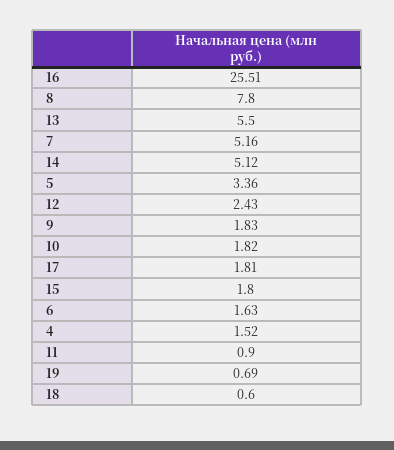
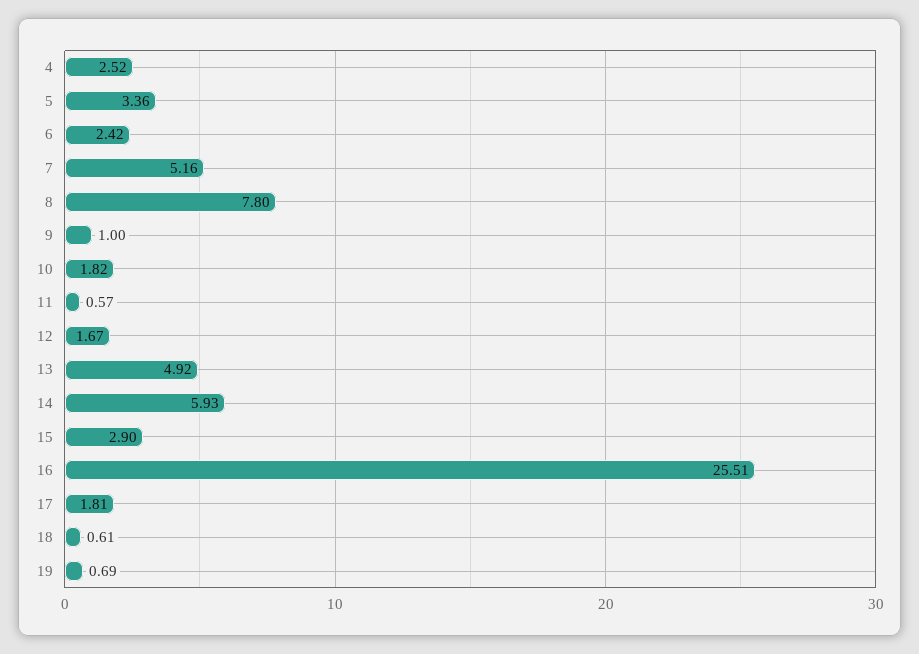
13: 5.5 -> 4.92
14: 5.12 -> 5.93
12: 2.43 -> 1.67
9: 1.83 -> 1
15: 1.8 -> 2.9
6: 1.63 -> 2.42
4: 1.52 -> 2.52
11: 0.9 -> 0.57
18: 0.6 -> 0.61

